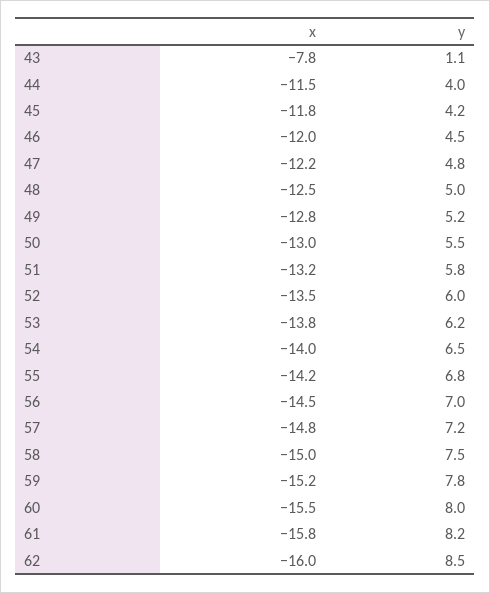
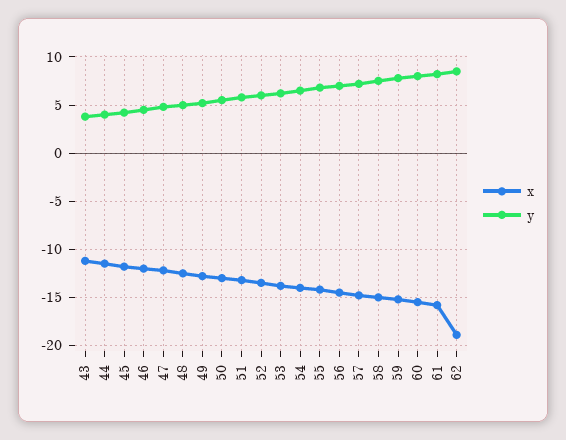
x, 43: -7.8 -> -11
y, 43: 1.1 -> 4
x, 62: -16 -> -19

